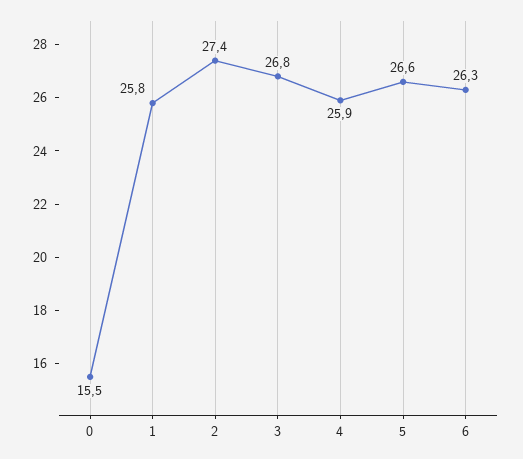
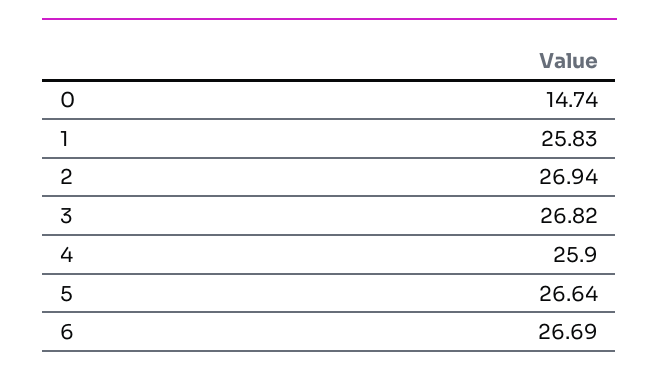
0: 15.5 -> 14.74
2: 27.4 -> 26.94
6: 26.3 -> 26.69

